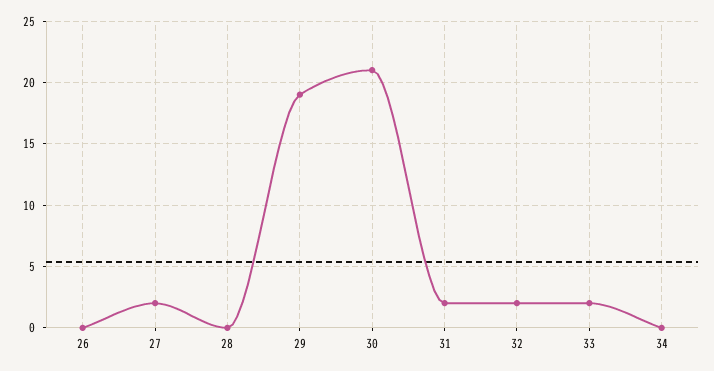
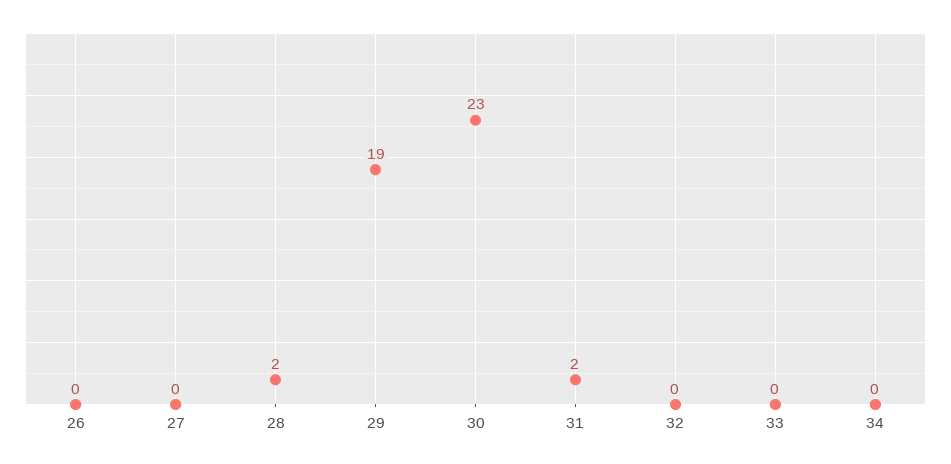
27: 2 -> 0
28: 0 -> 2
30: 21 -> 23
32: 2 -> 0
33: 2 -> 0

